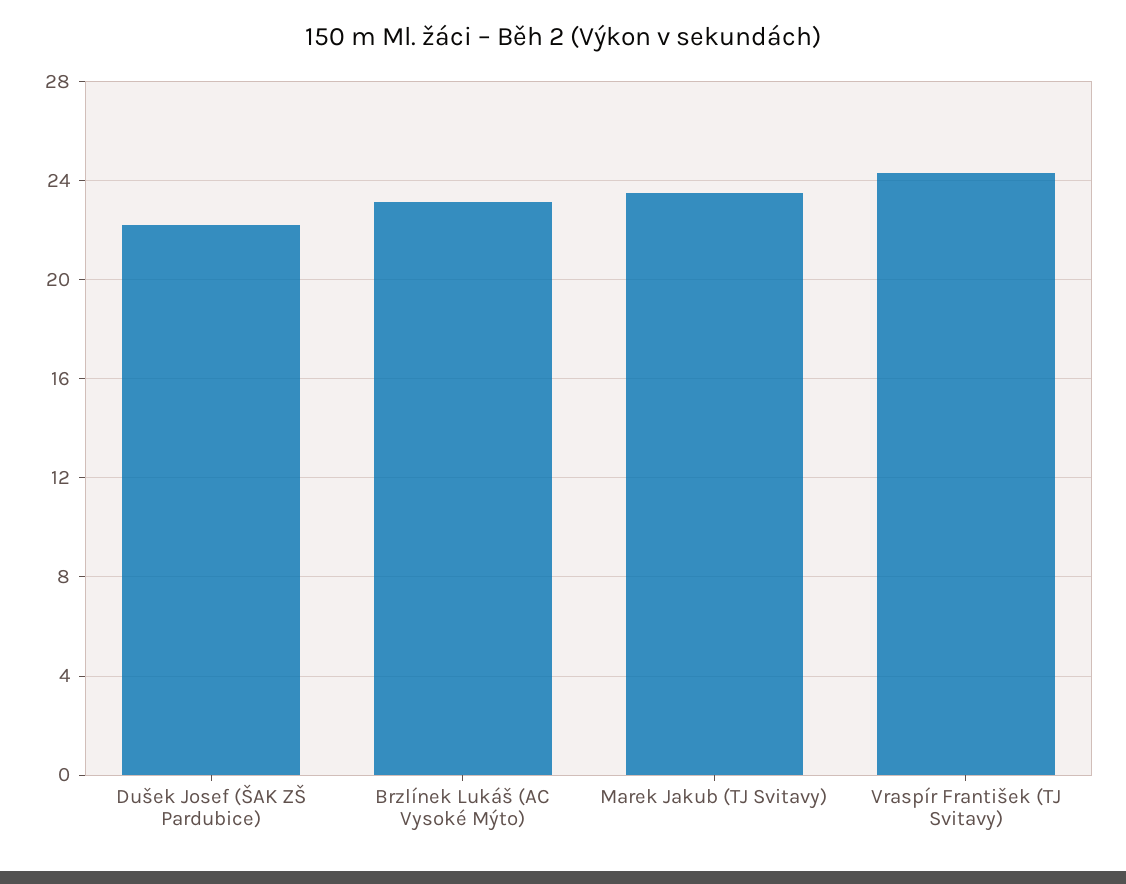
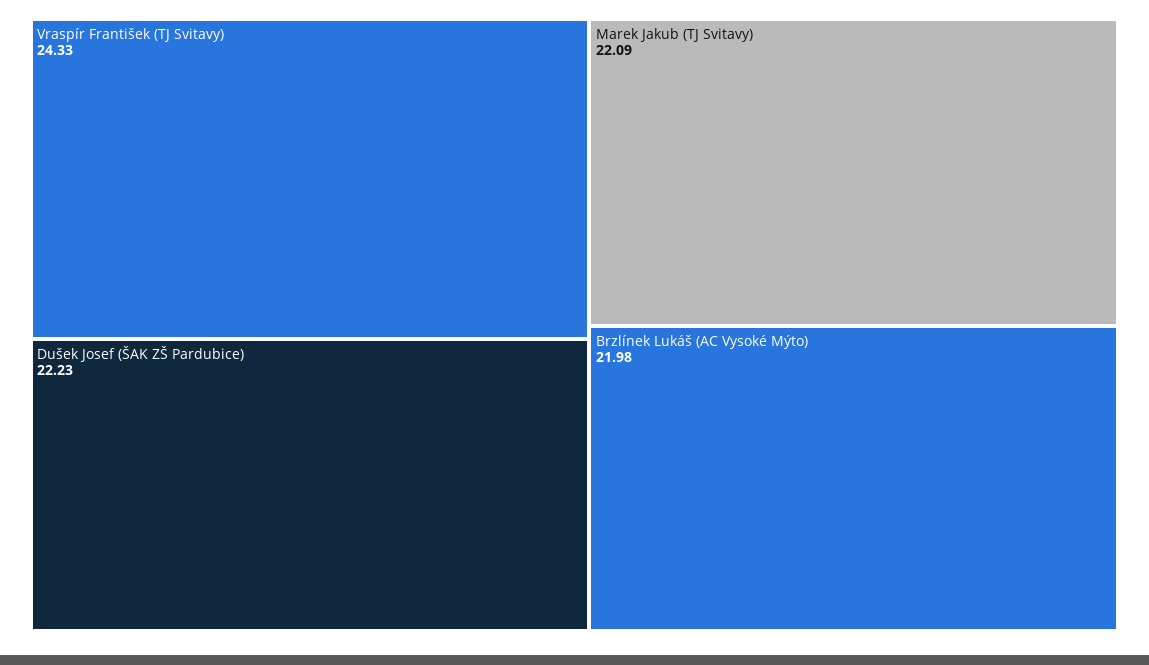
Brzlínek Lukáš (AC Vysoké Mýto): 23 -> 21.98
Marek Jakub (TJ Svitavy): 23.5 -> 22.09

